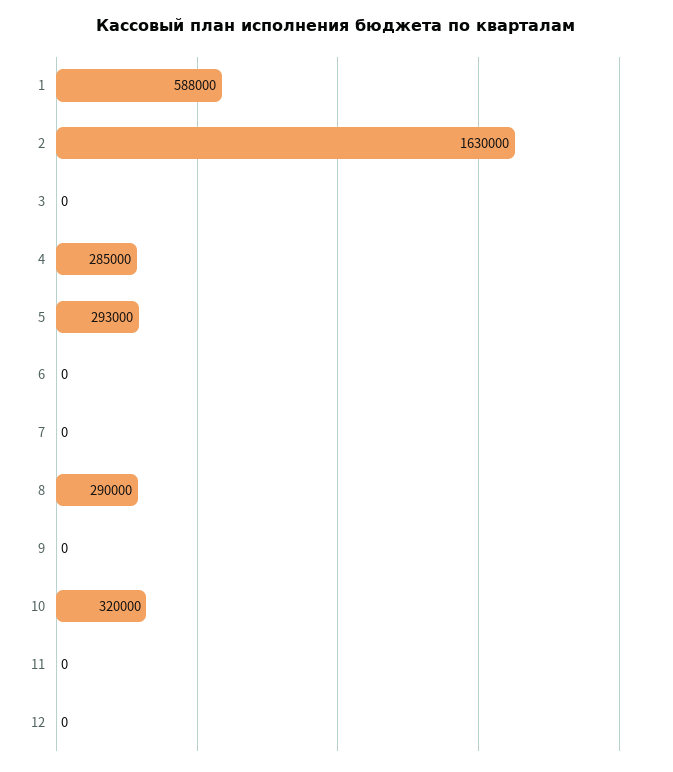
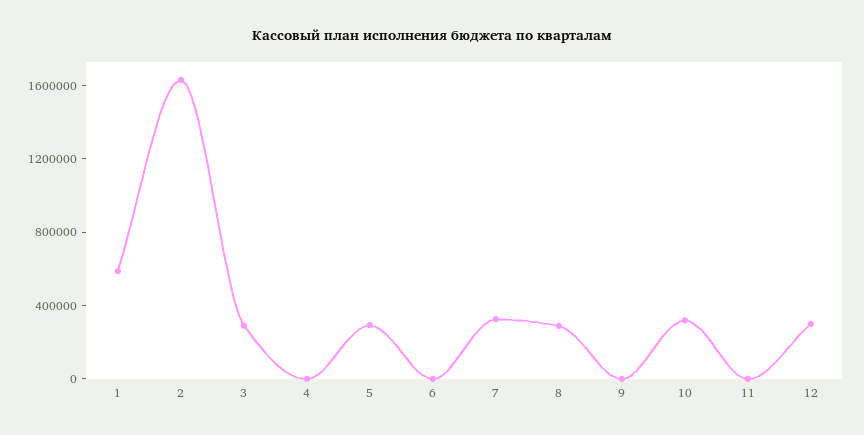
3: 0 -> 300000
4: 285000 -> 0
7: 0 -> 300000
12: 0 -> 300000

